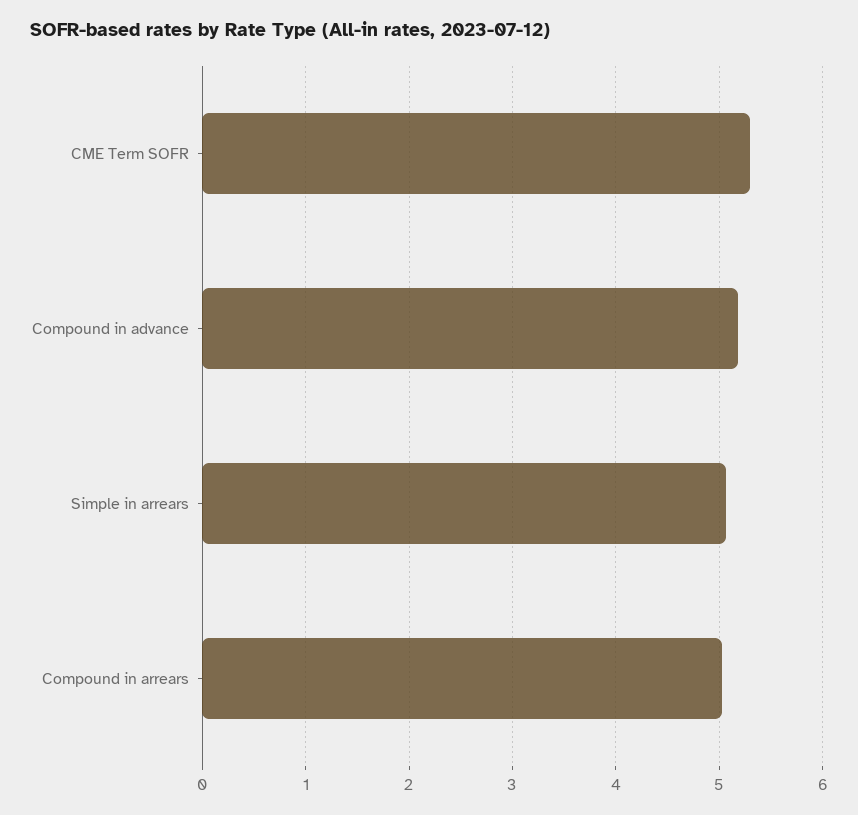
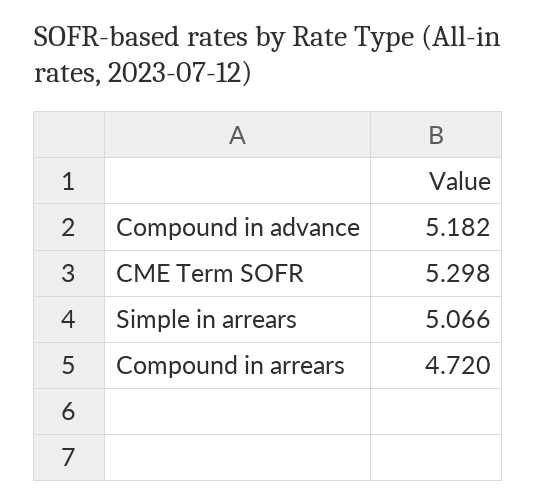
Compound in arrears: 5 -> 4.72

